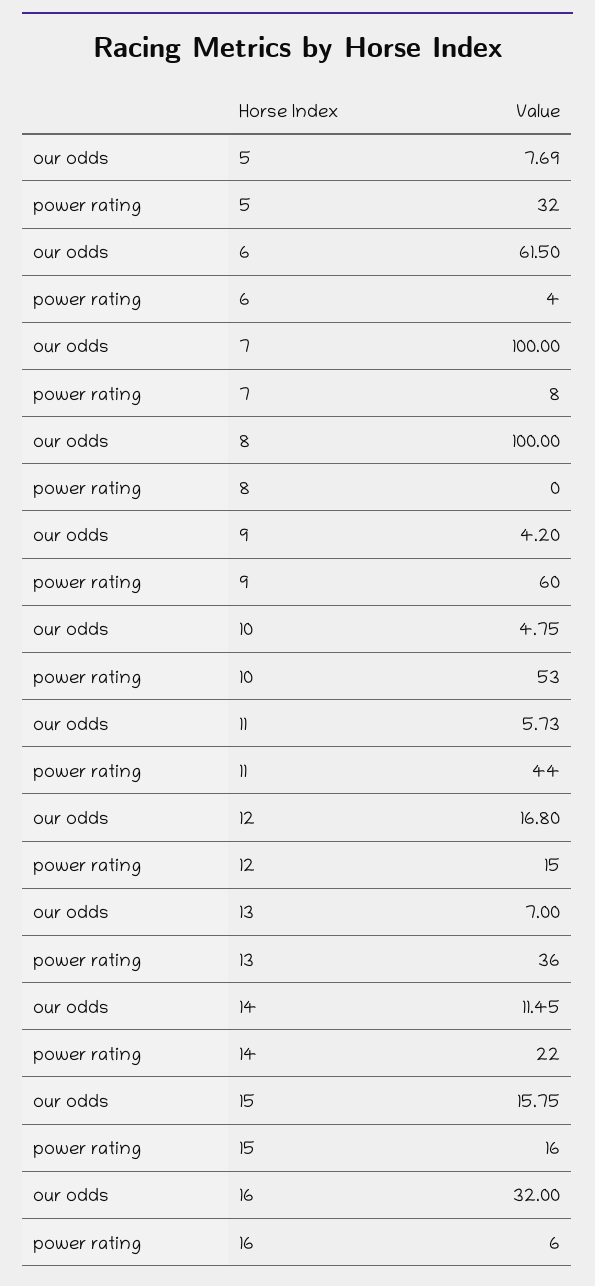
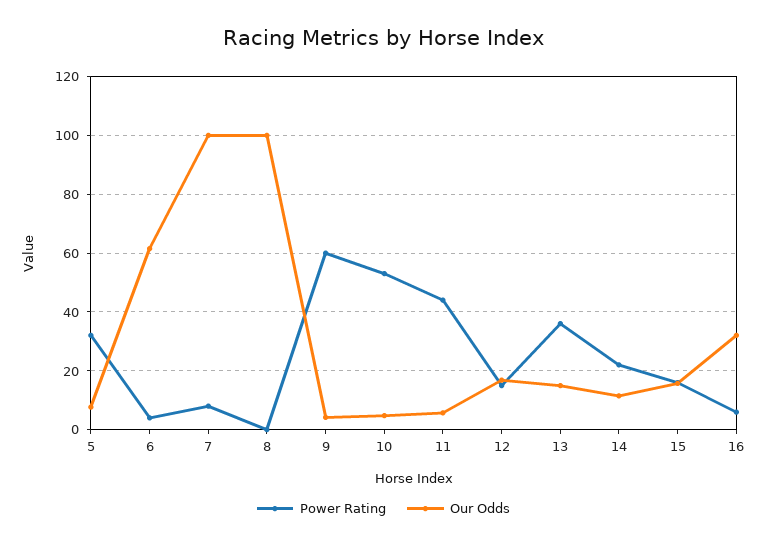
our odds, 13: 7 -> 15

